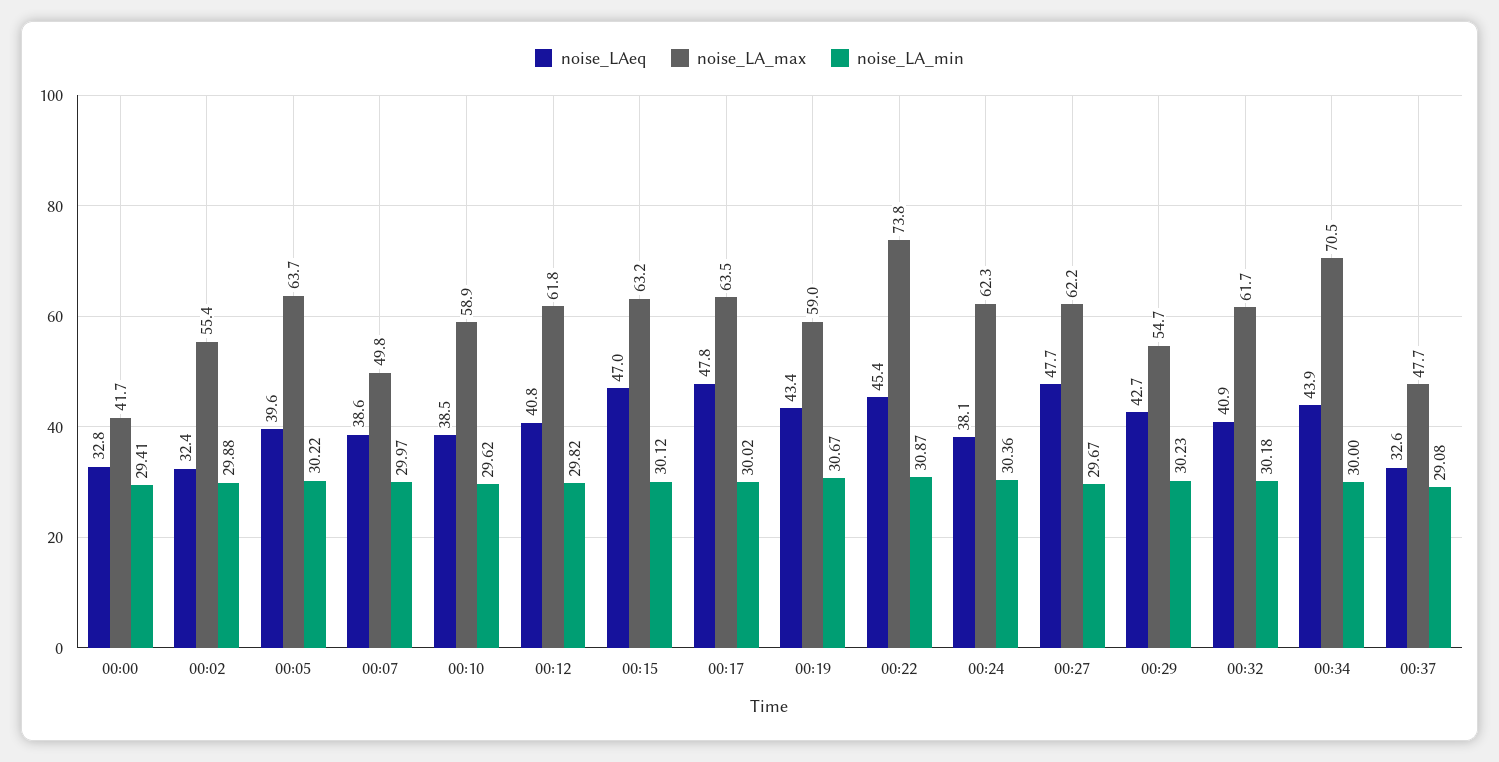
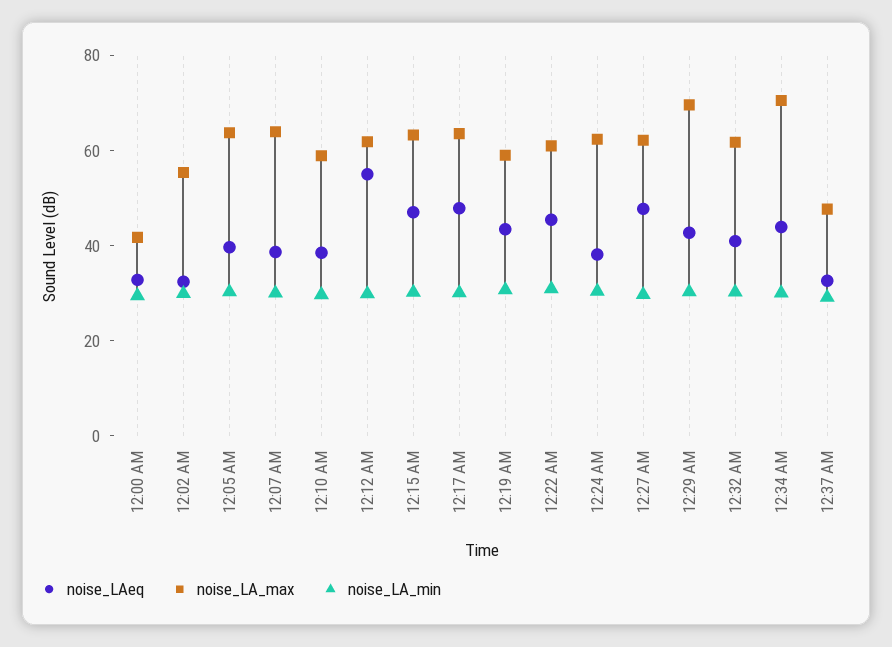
noise_LA_max, 00:07: 49.8 -> 65
noise_LAeq, 00:12: 40.8 -> 55
noise_LA_max, 00:22: 73.8 -> 60
noise_LA_max, 00:29: 54.7 -> 70

